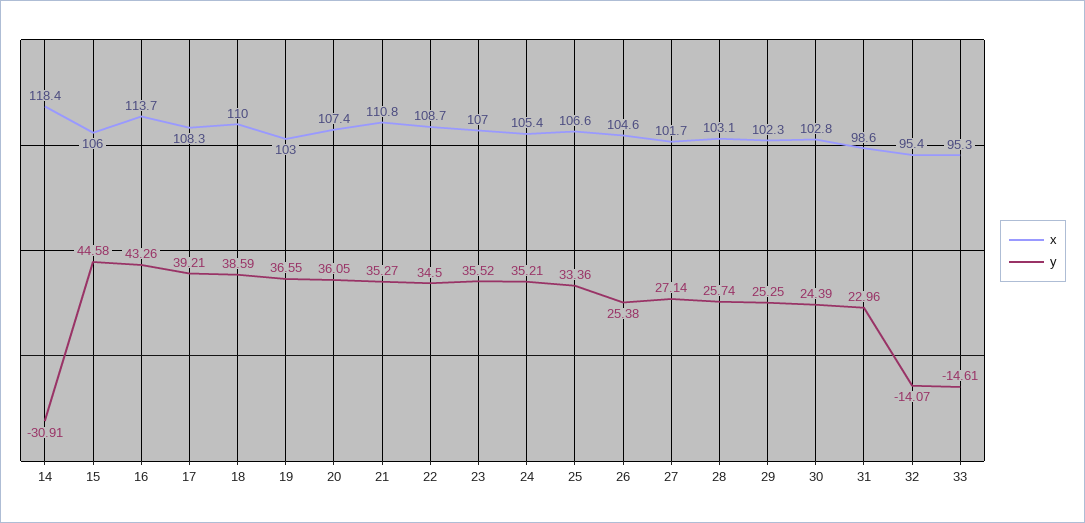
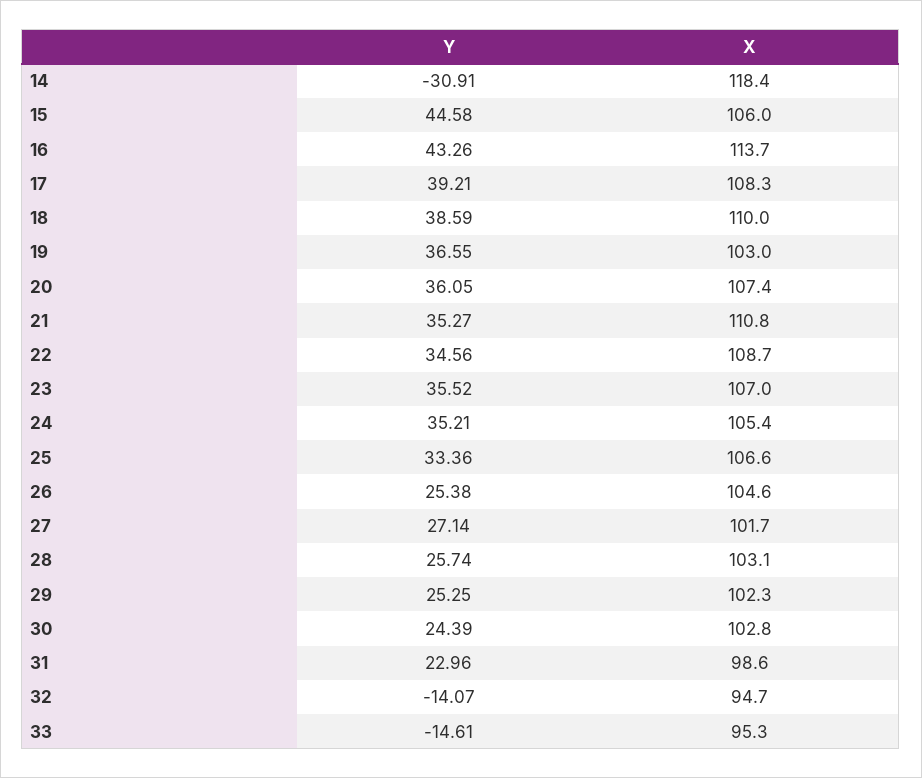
y, 22: 34.5 -> 34.56
x, 32: 95.4 -> 94.7

